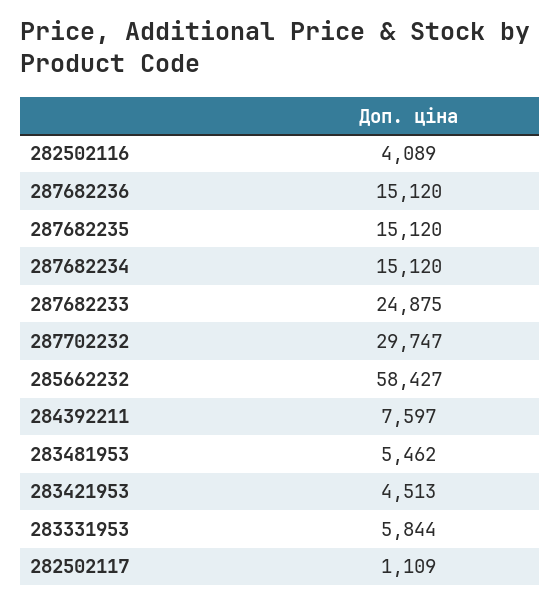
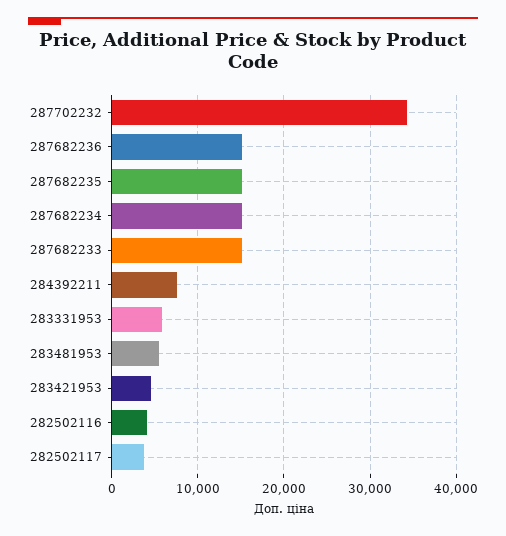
287682233: 24875 -> 15000
287702232: 29747 -> 34000
285662232: 58427 -> none
282502117: 1109 -> 4000

